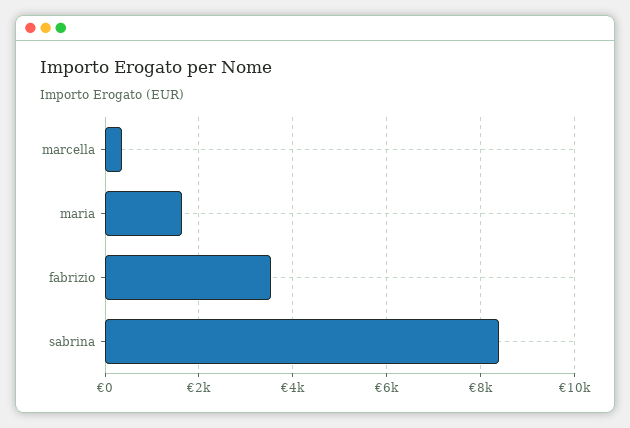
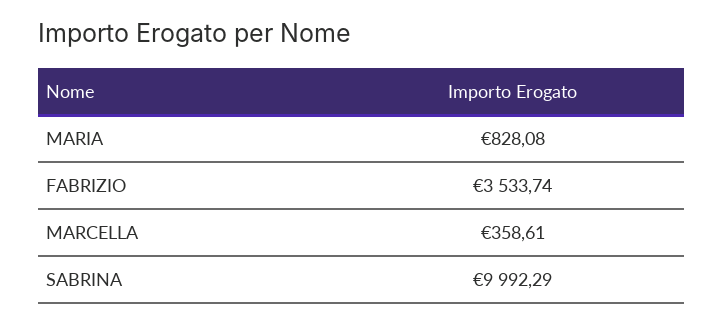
maria: 1600 -> 828.08
sabrina: 8400 -> 9992.29

